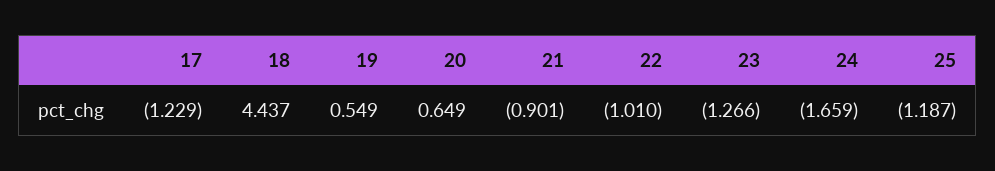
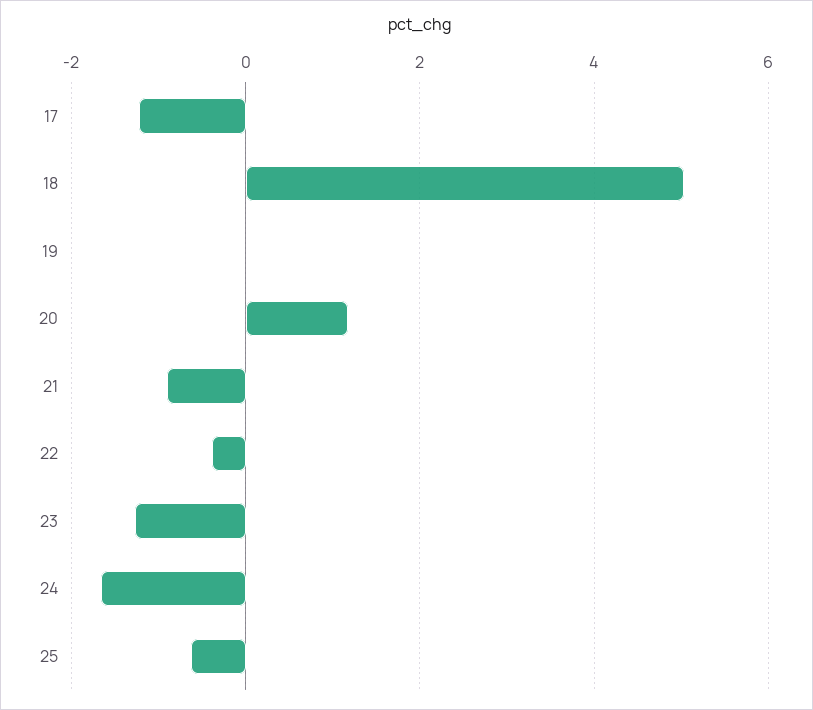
18: 4.437 -> 5
19: 0.549 -> 0
20: 0.649 -> 1.2
22: -1.01 -> -0.4
25: -1.187 -> -0.6

